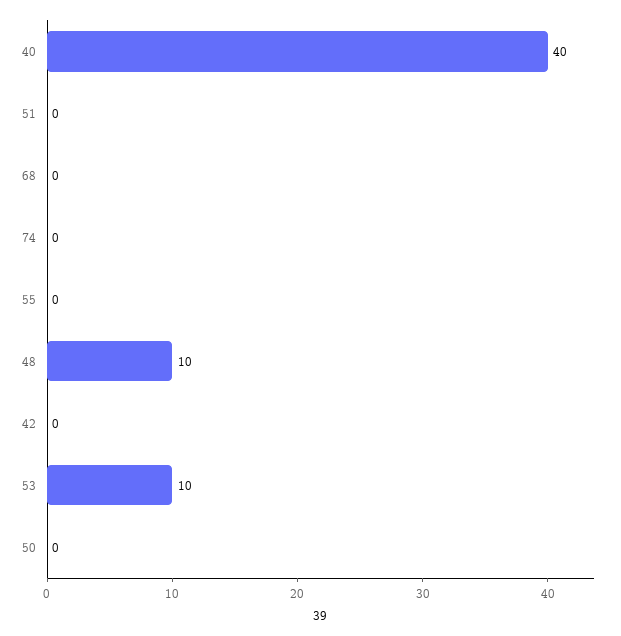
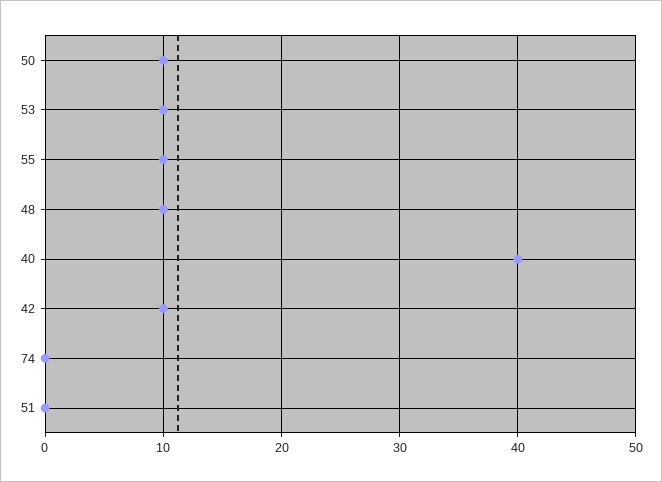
68: 0 -> none
55: 0 -> 10
42: 0 -> 10
50: 0 -> 10

